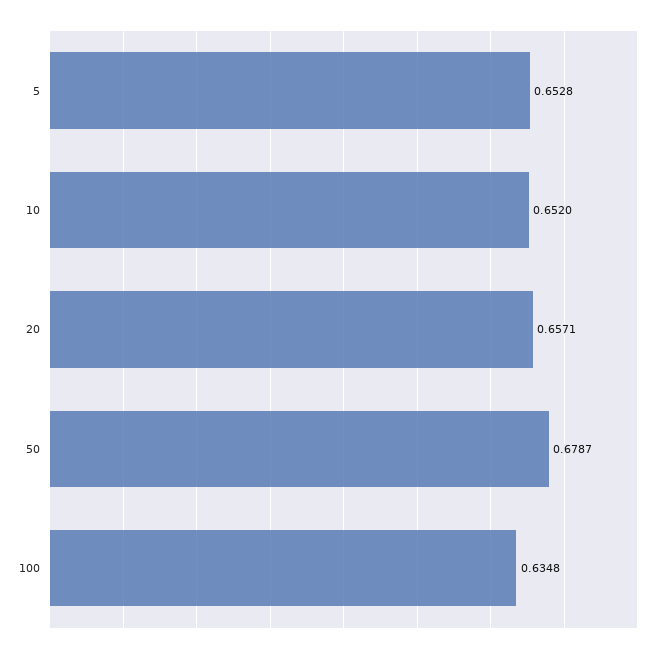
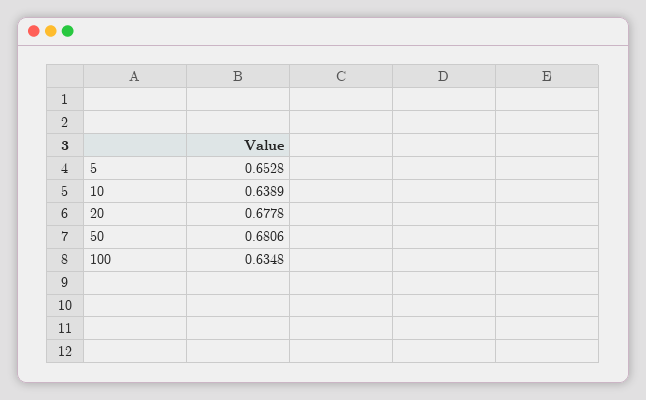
10: 0.652 -> 0.6389
20: 0.6571 -> 0.6778
50: 0.6787 -> 0.6806

